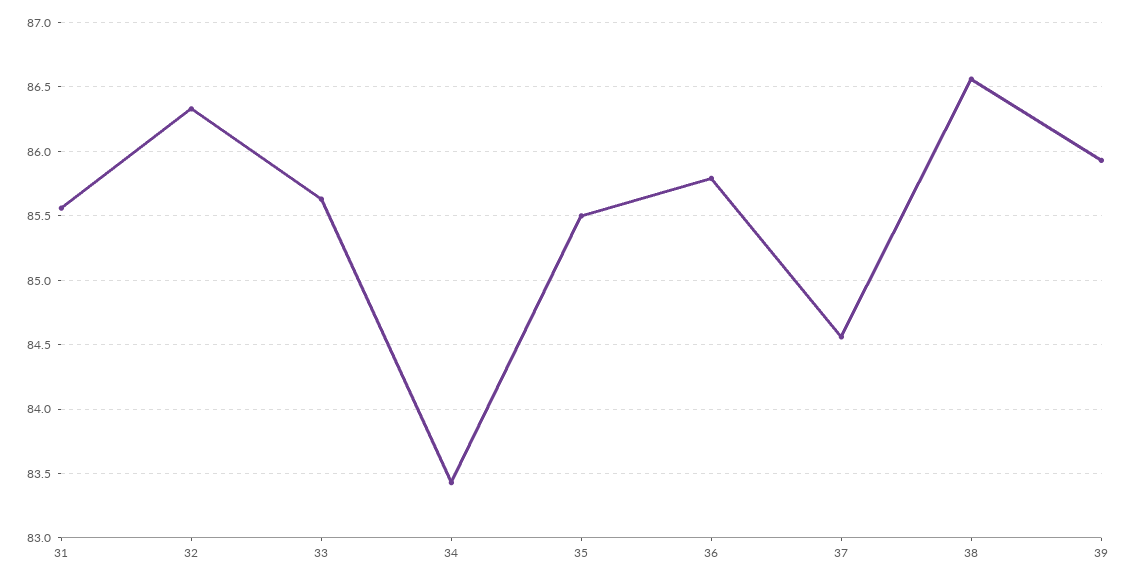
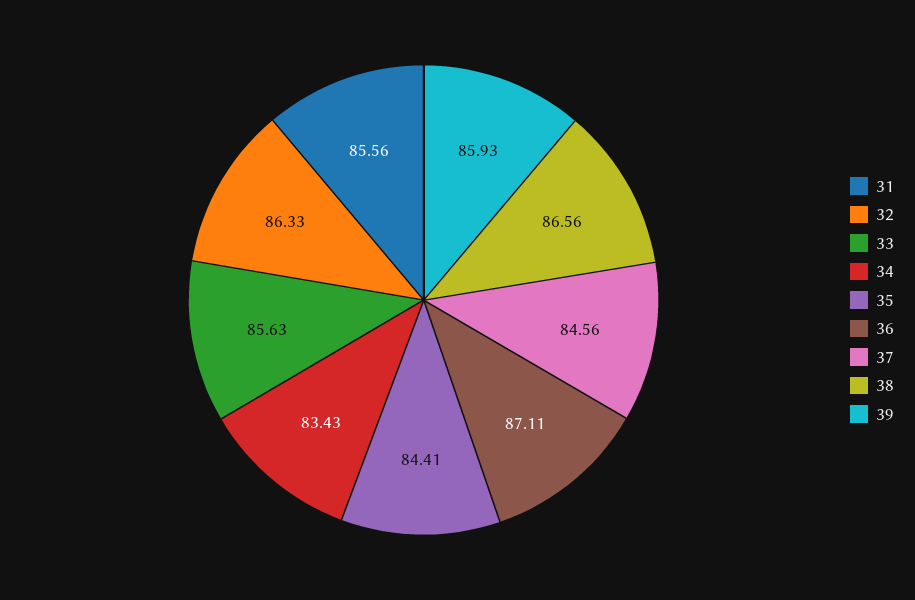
35: 85.5 -> 84.41
36: 85.8 -> 87.11

